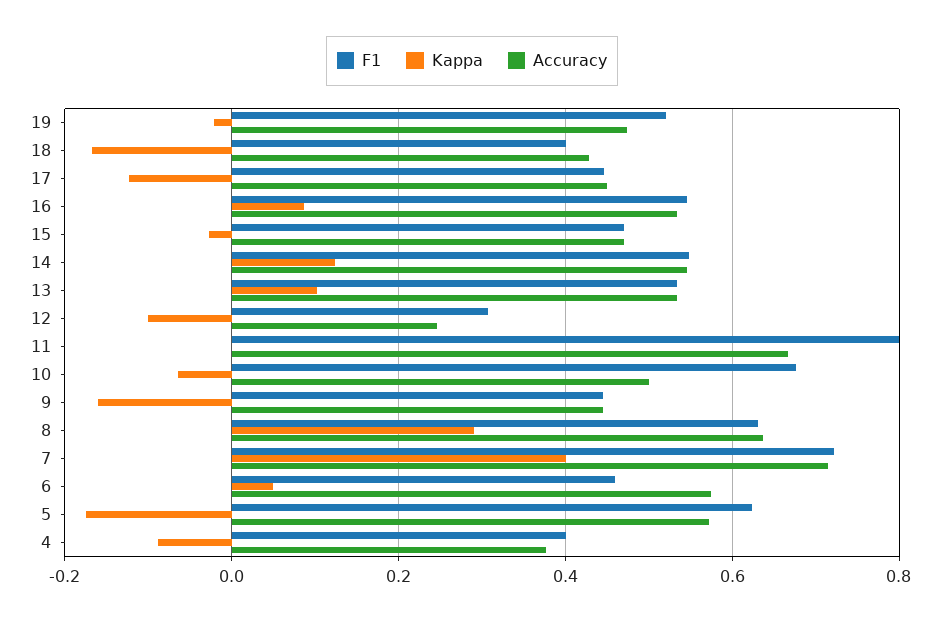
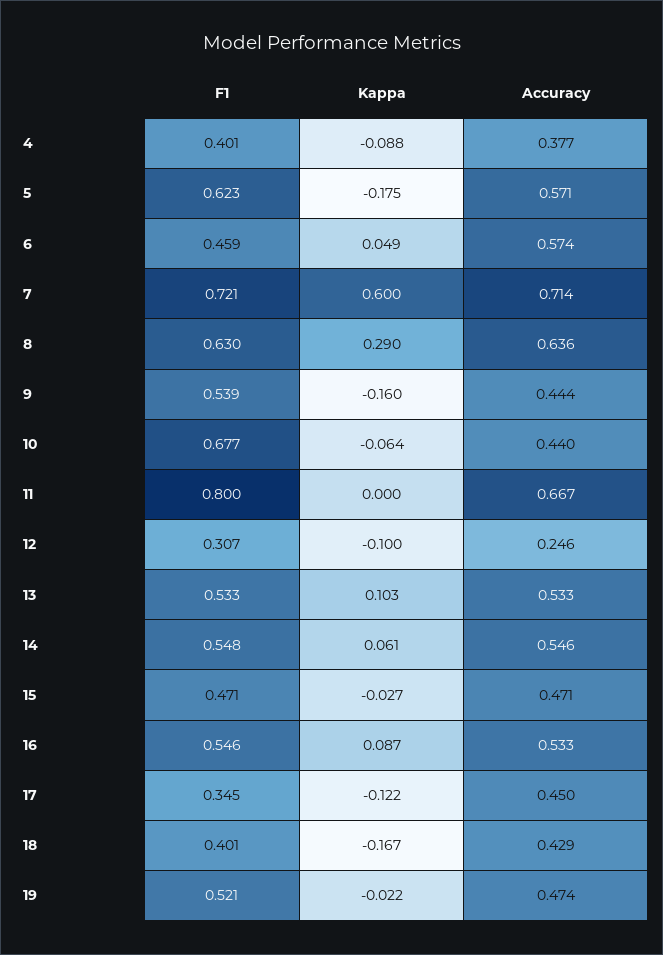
F1, 17: 0.44 -> 0.345
Kappa, 14: 0.12 -> 0.061
Accuracy, 10: 0.5 -> 0.44
F1, 9: 0.44 -> 0.539
Kappa, 7: 0.4 -> 0.6

